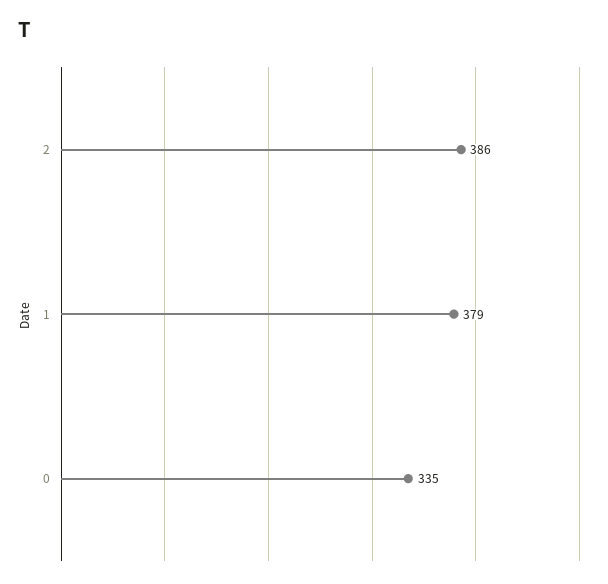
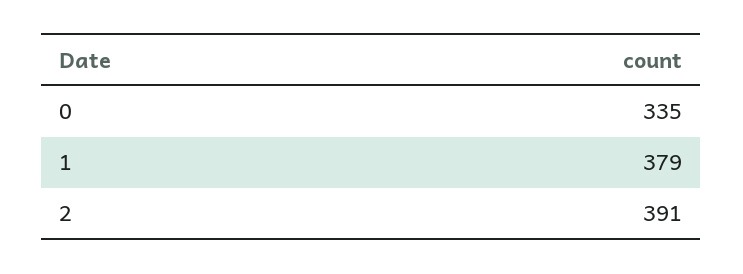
2: 386 -> 391

